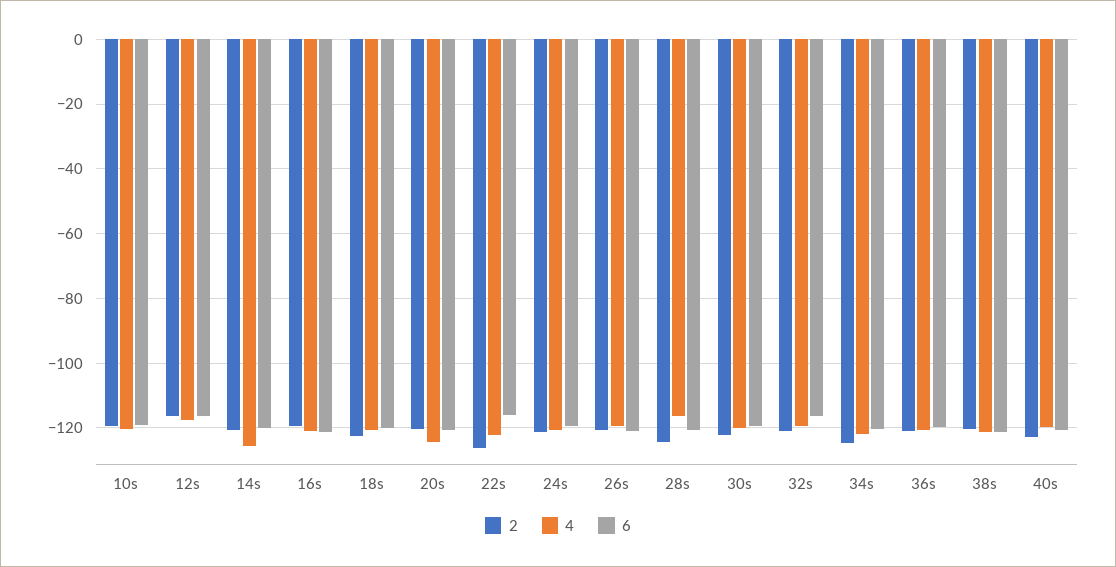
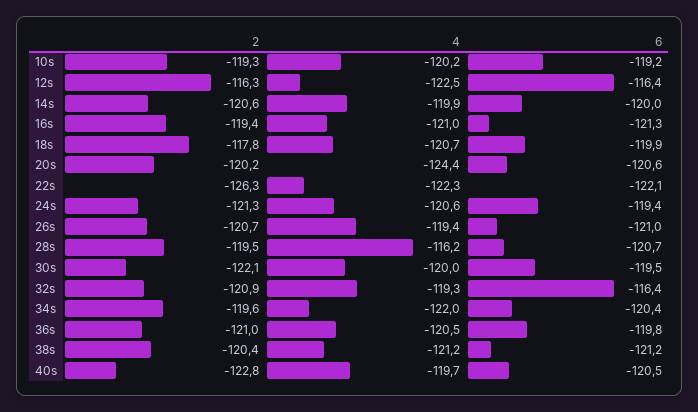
4, 12s: -118 -> -122.5
4, 14s: -126 -> -119.9
2, 18s: -122 -> -117.8
6, 22s: -116 -> -122.1
2, 28s: -124 -> -119.5
2, 34s: -124 -> -119.6

